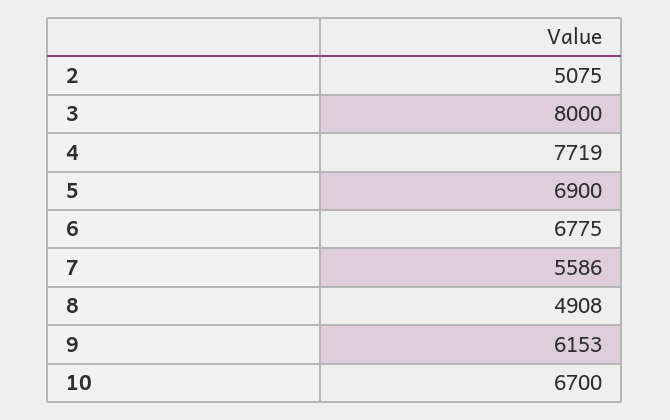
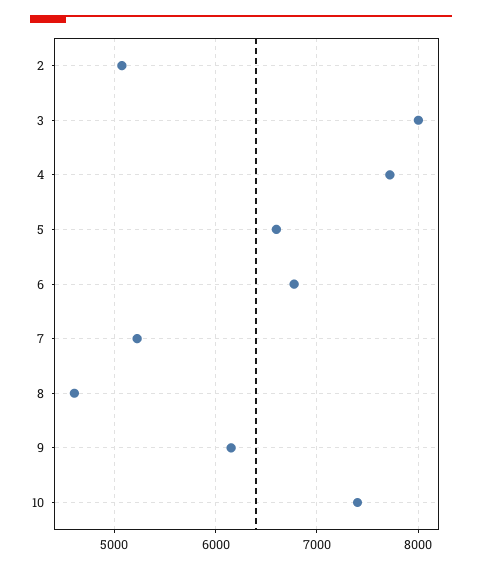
5: 6900 -> 6600
7: 5586 -> 5200
8: 4908 -> 4600
10: 6700 -> 7400

